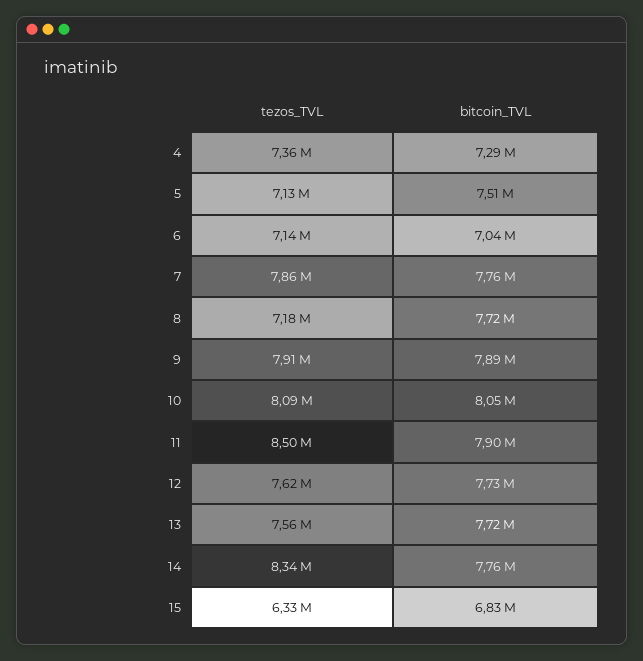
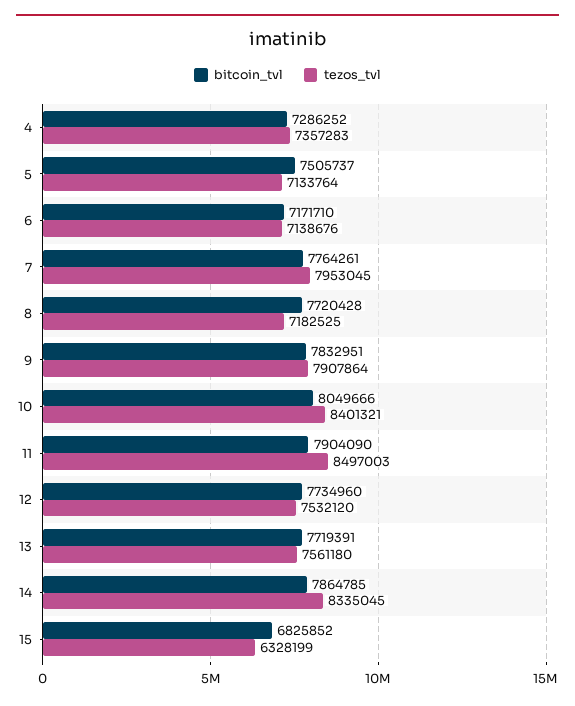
bitcoin_TVL, 6: 7040000 -> 7171710
tezos_TVL, 7: 7860000 -> 7953045
bitcoin_TVL, 9: 7890000 -> 7832951
tezos_TVL, 10: 8090000 -> 8401321
tezos_TVL, 12: 7620000 -> 7532120
bitcoin_TVL, 14: 7760000 -> 7864785

